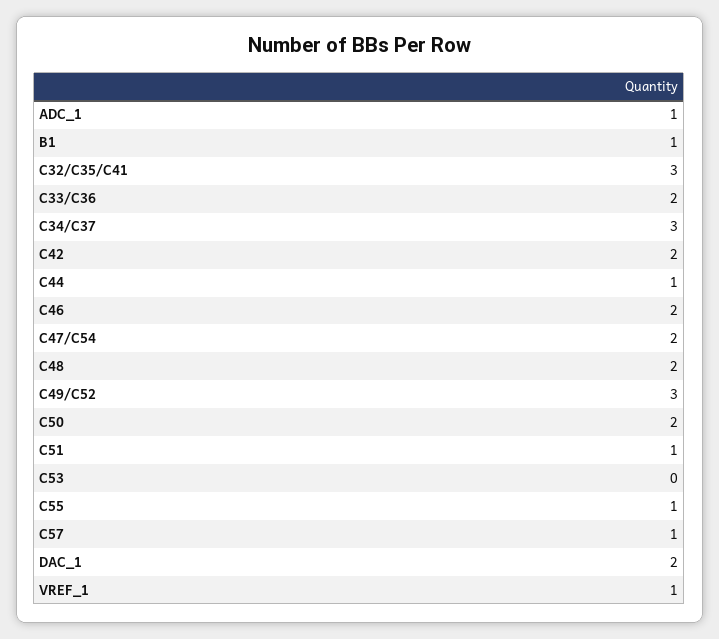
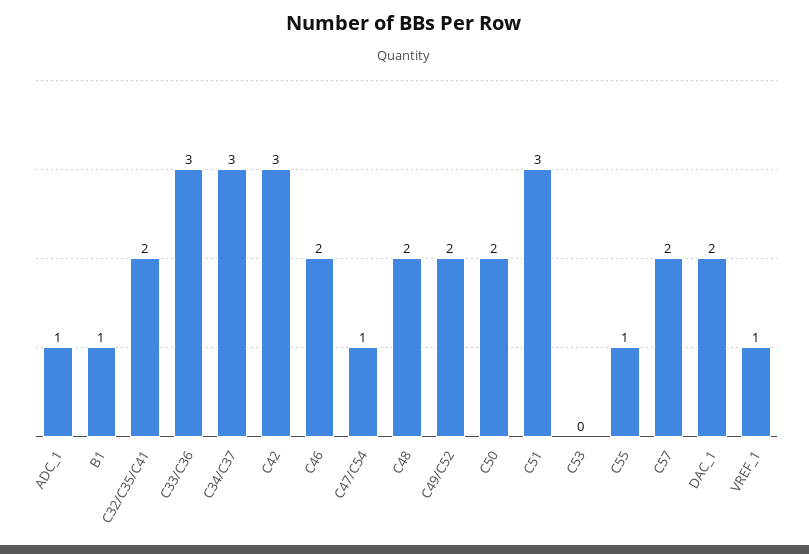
C32/C35/C41: 3 -> 2
C33/C36: 2 -> 3
C42: 2 -> 3
C44: 1 -> none
C47/C54: 2 -> 1
C49/C52: 3 -> 2
C51: 1 -> 3
C57: 1 -> 2

